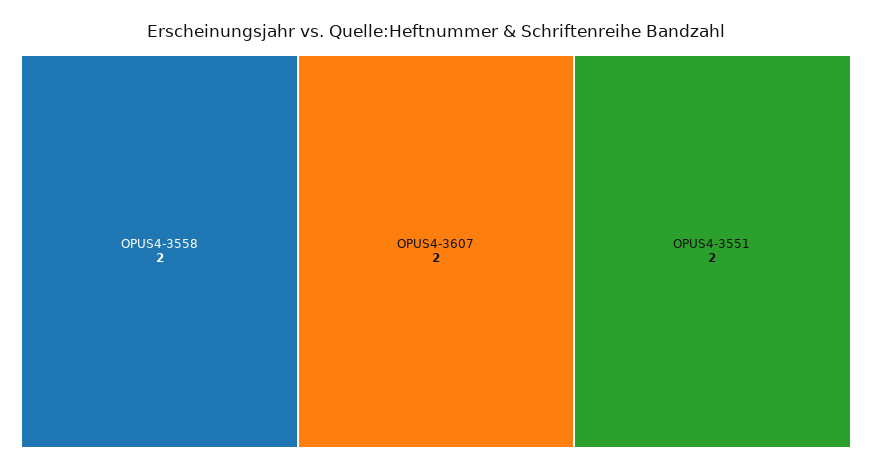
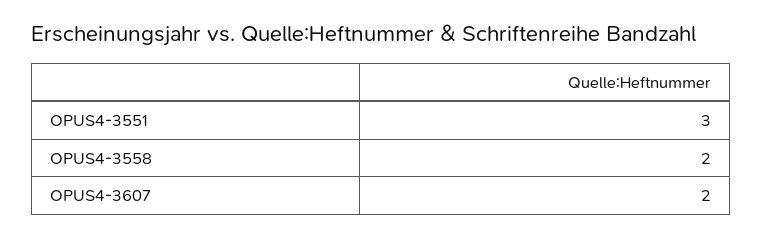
OPUS4-3551: 2 -> 3

